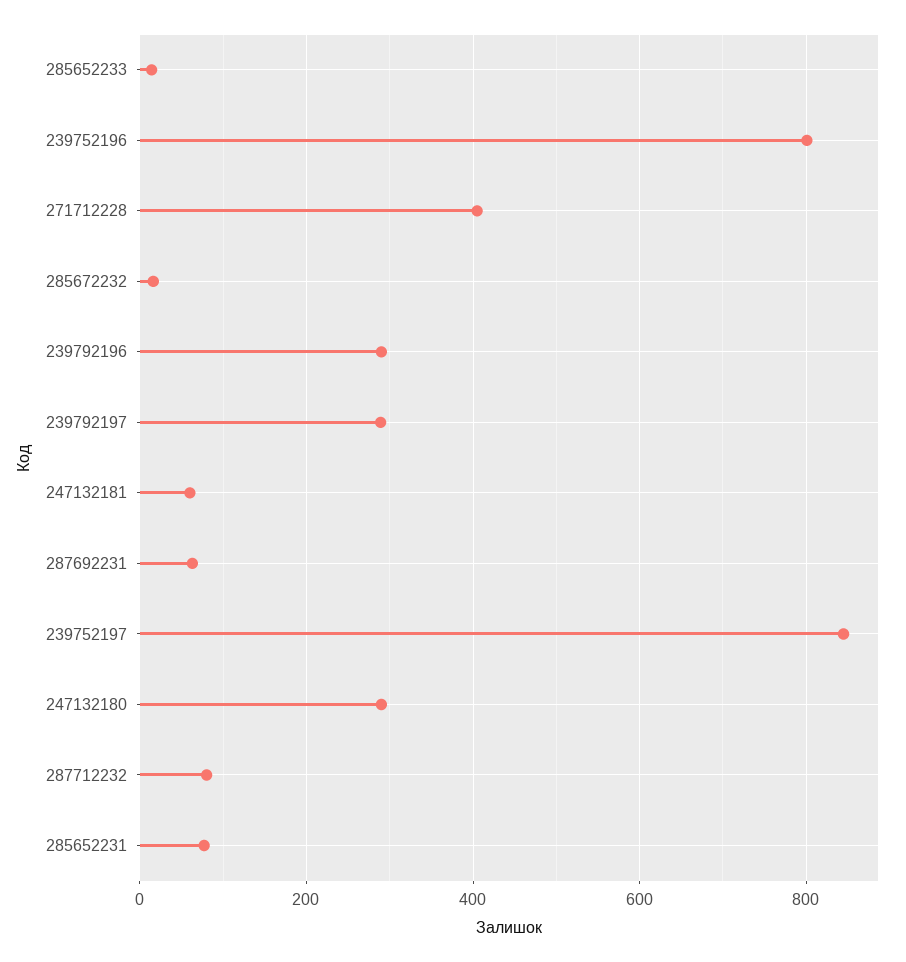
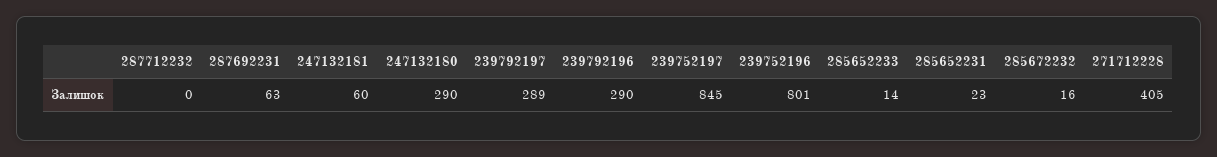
287712232: 80 -> 0
285652231: 80 -> 23

